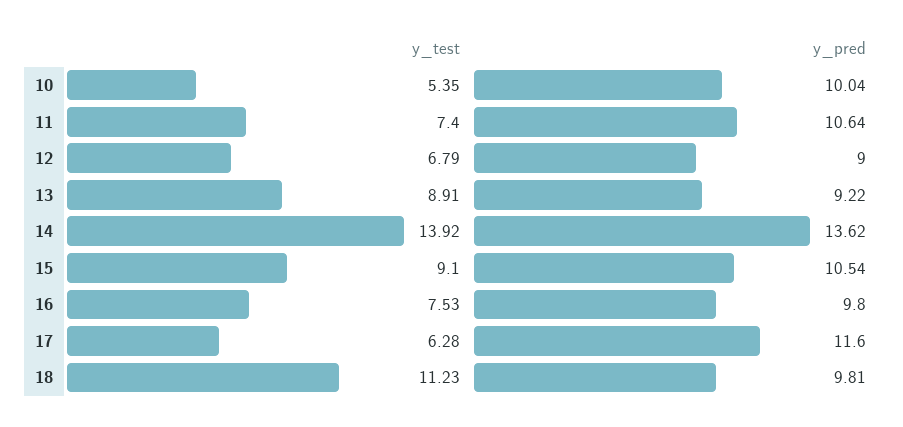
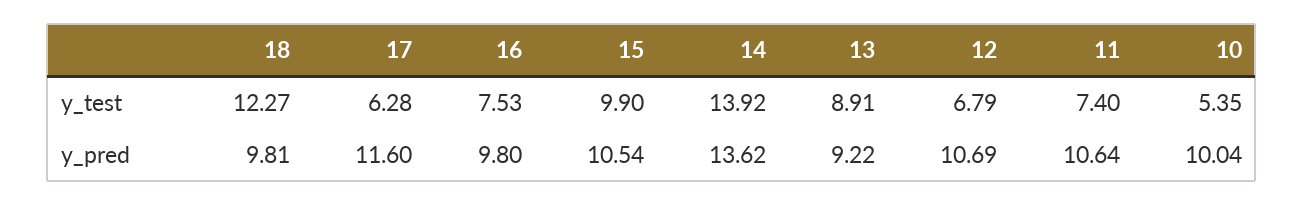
y_pred, 12: 9 -> 10.69
y_test, 15: 9.1 -> 9.9
y_test, 18: 11.23 -> 12.27

